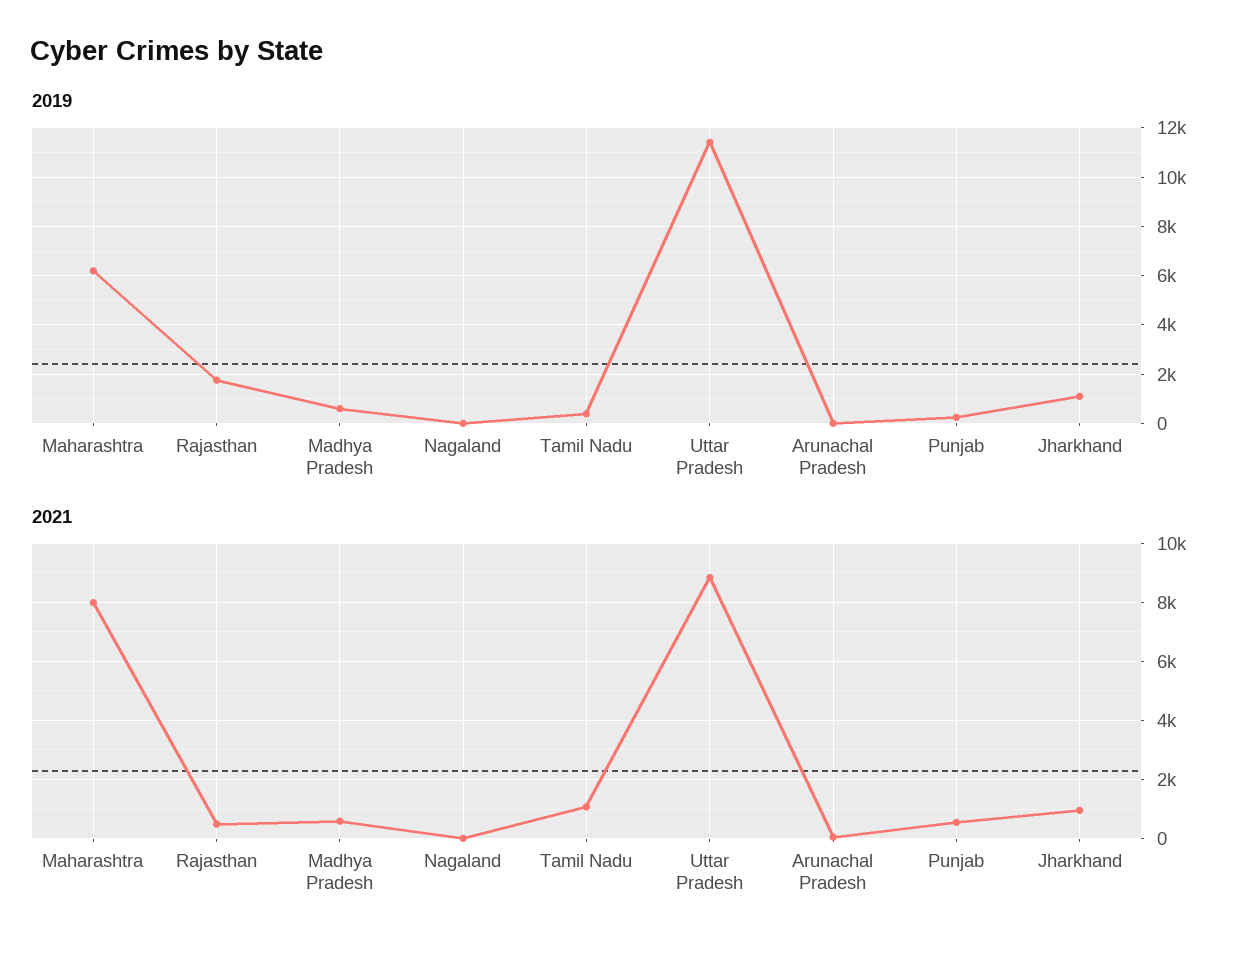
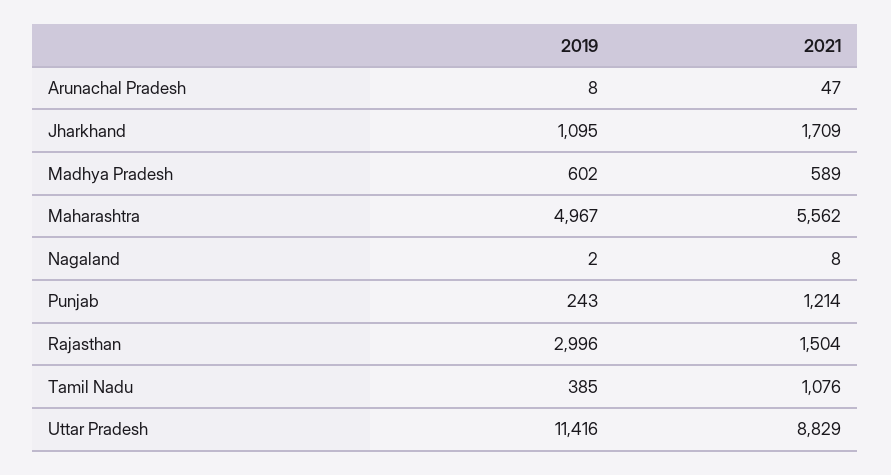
2019, Maharashtra: 6250 -> 4967
2019, Rajasthan: 1750 -> 2996
2021, Maharashtra: 8000 -> 5562
2021, Rajasthan: 500 -> 1504
2021, Punjab: 500 -> 1214
2021, Jharkhand: 1000 -> 1709

